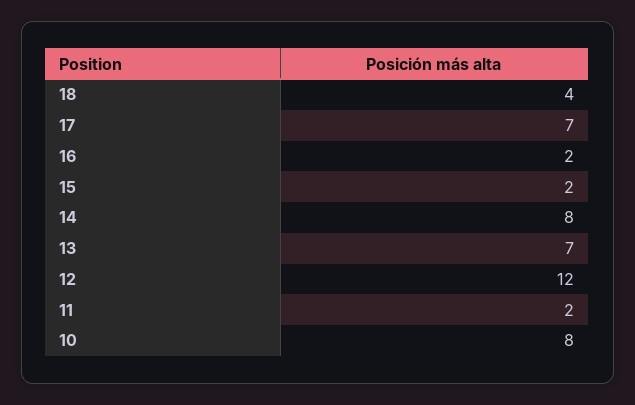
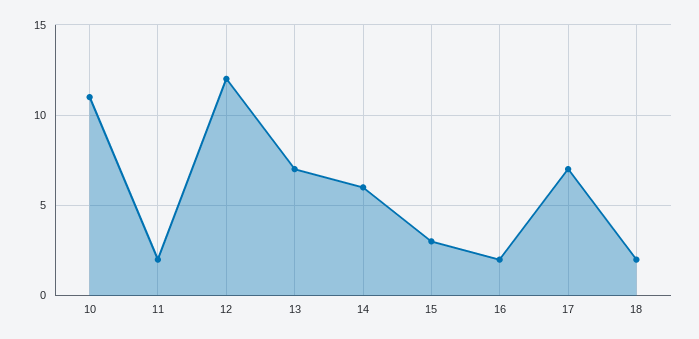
18: 4 -> 2
15: 2 -> 3
14: 8 -> 6
10: 8 -> 11

